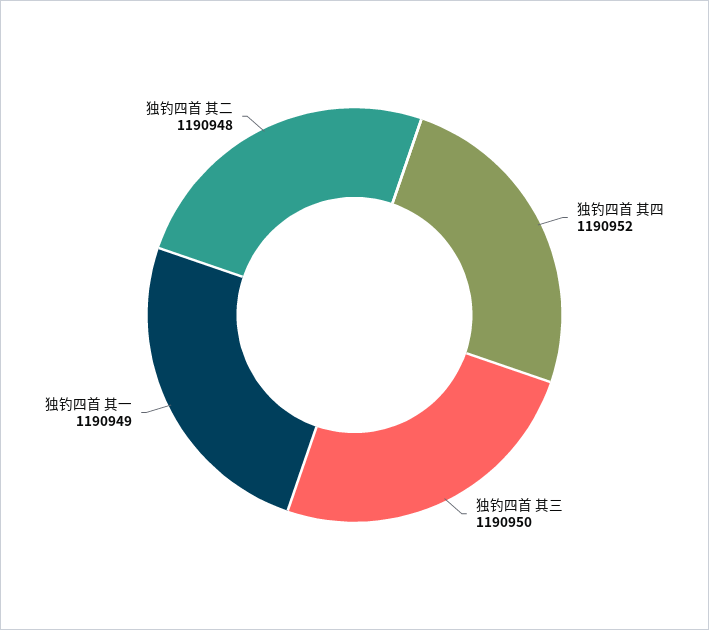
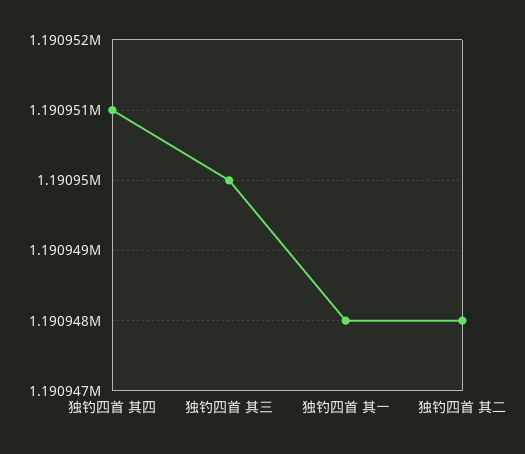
独钓四首 其四: 1190952 -> 1190951
独钓四首 其一: 1190949 -> 1190948

